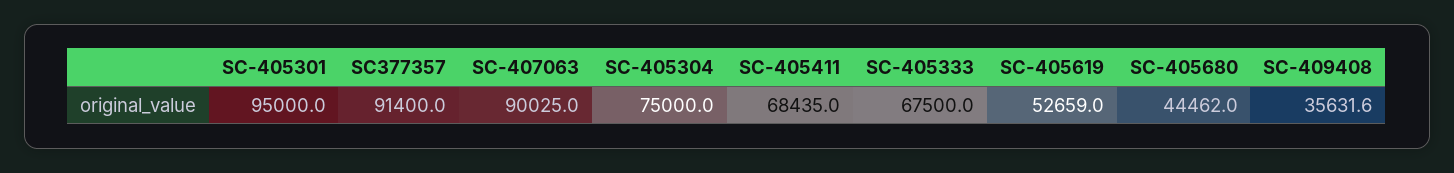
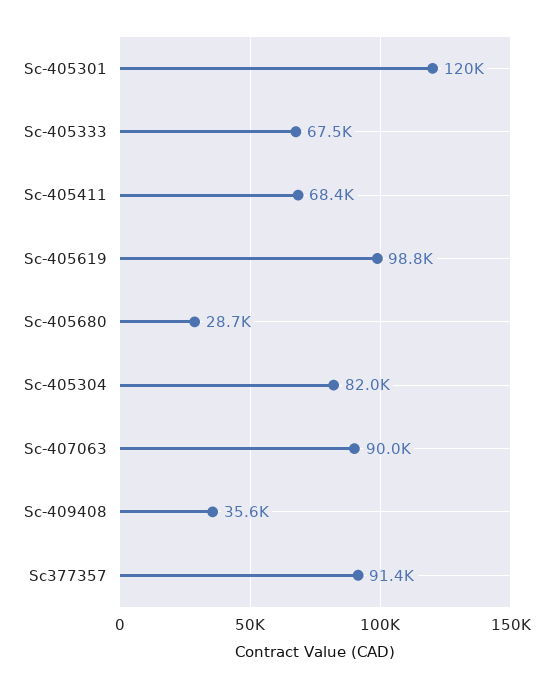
SC-405301: 95000 -> 120000
SC-405304: 75000 -> 82000
SC-405619: 52659 -> 98800
SC-405680: 44462 -> 28700

